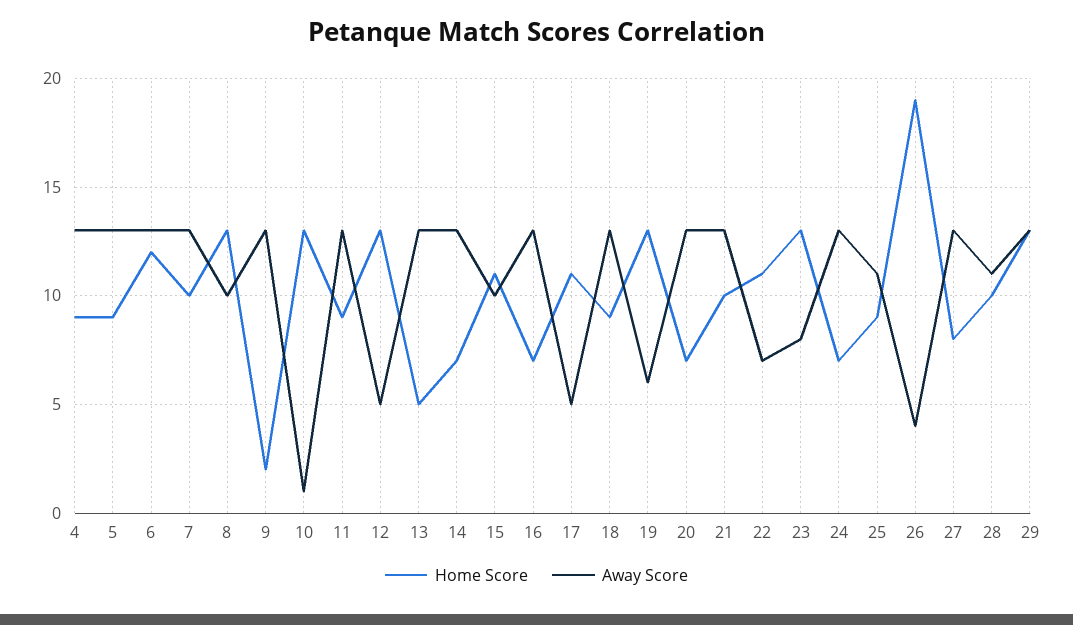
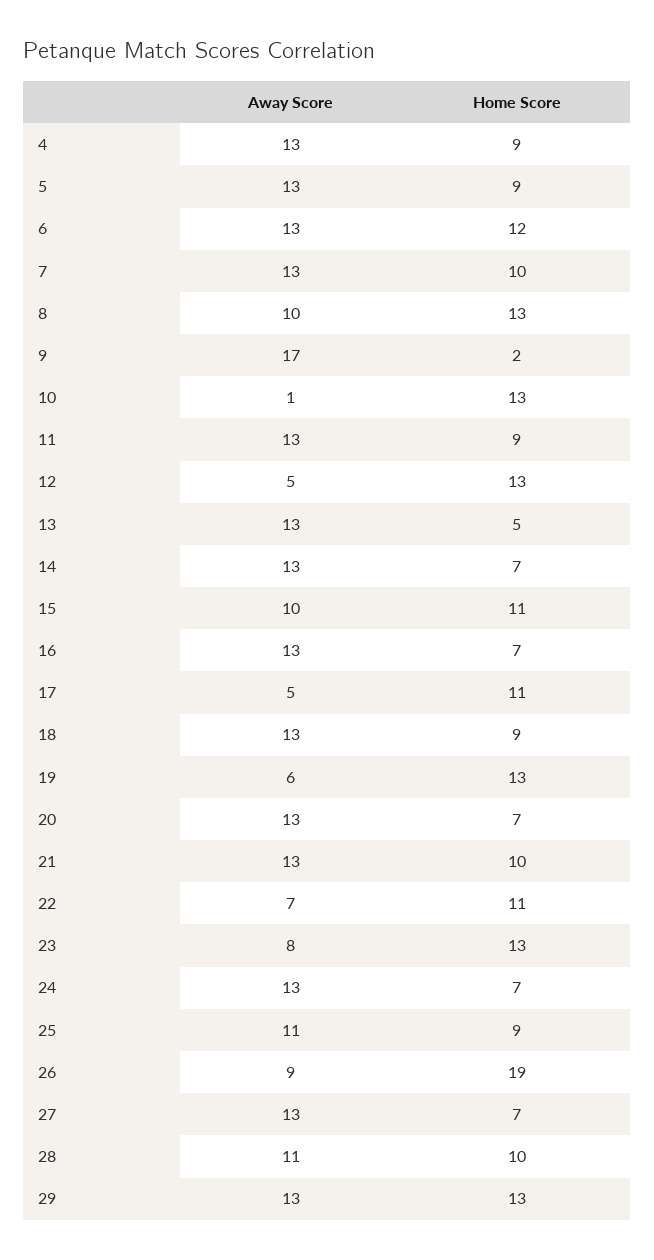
Away Score, 9: 13 -> 17
Away Score, 26: 4 -> 9
Home Score, 27: 8 -> 7

